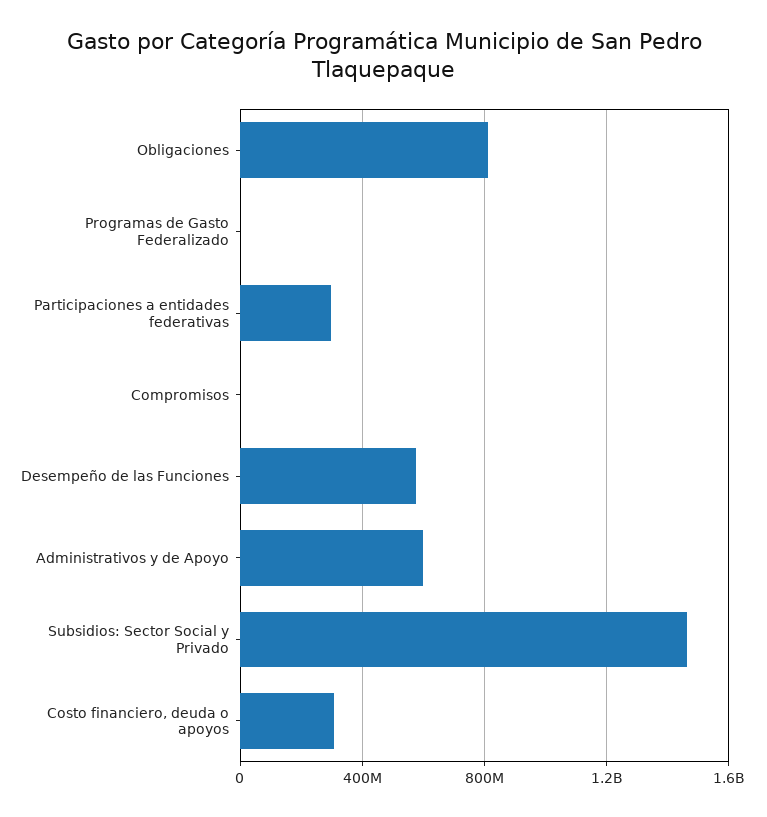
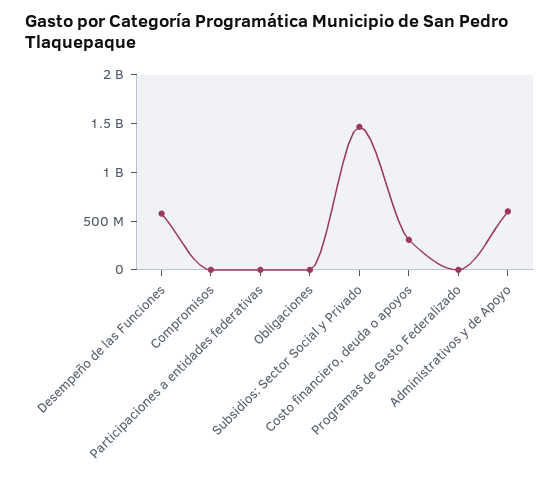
Obligaciones: 800000000 -> 0
Participaciones a entidades federativas: 300000000 -> 0

